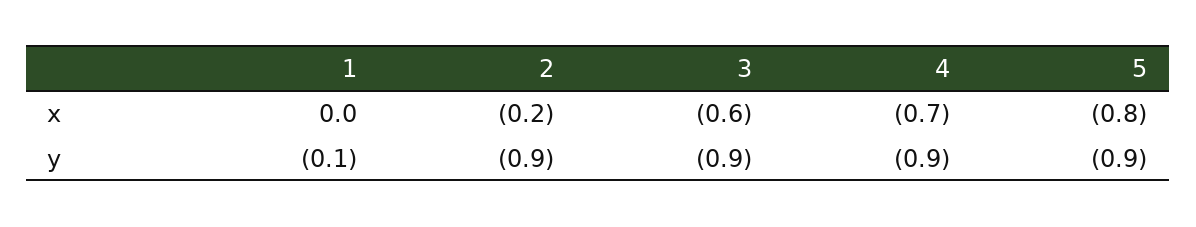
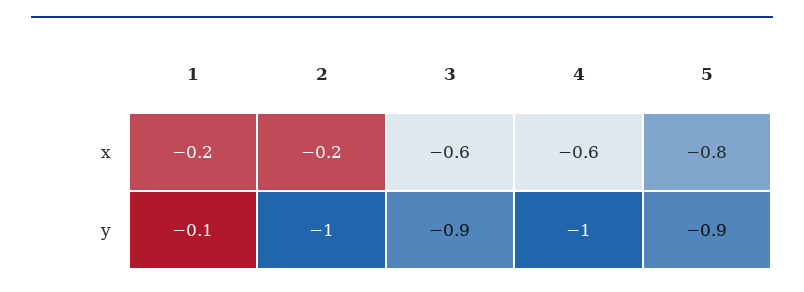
1, x: 0 -> -0.2
4, x: -0.7 -> -0.6
2, y: -0.9 -> -1
4, y: -0.9 -> -1

